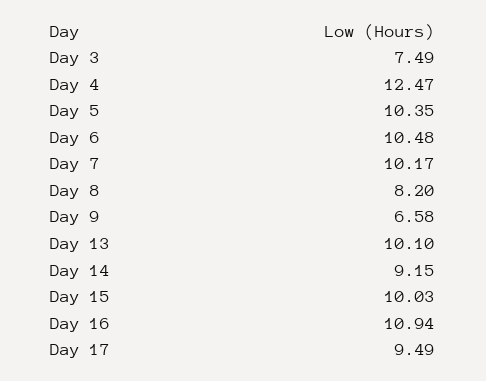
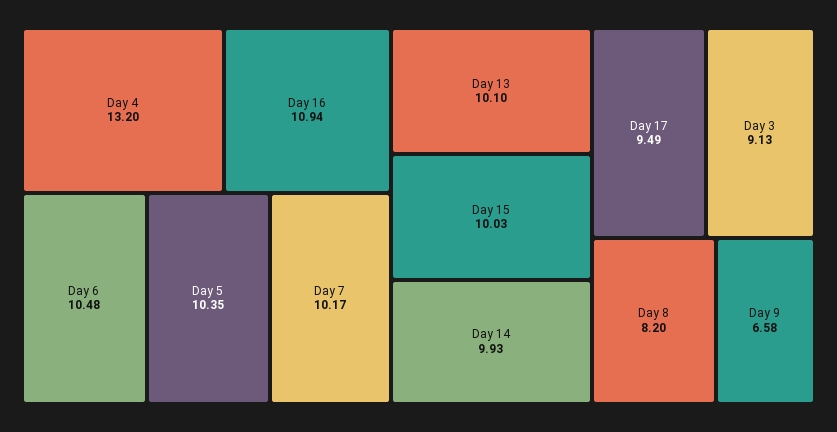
Day 3: 7.49 -> 9.13
Day 4: 12.47 -> 13.2
Day 14: 9.15 -> 9.93

